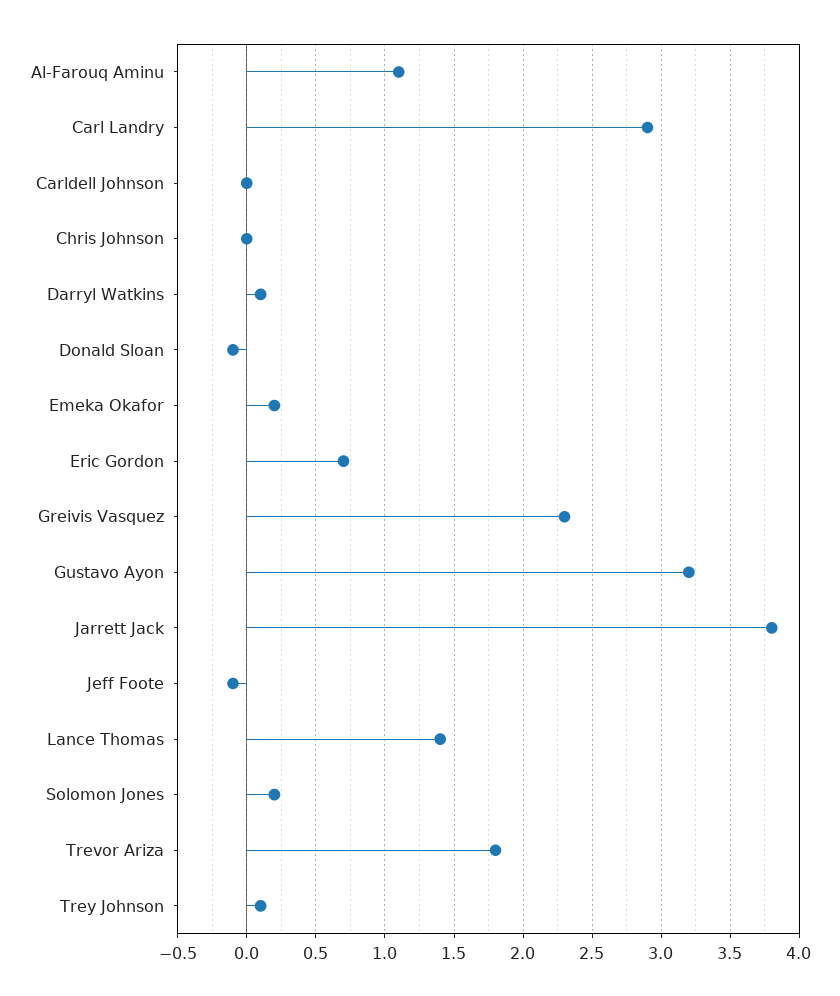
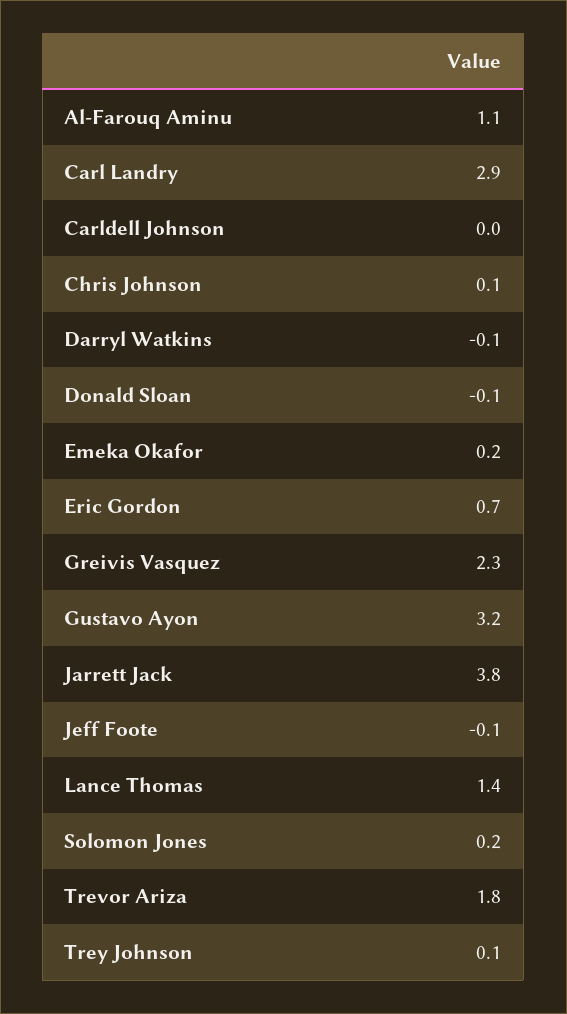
Chris Johnson: 0 -> 0.1
Darryl Watkins: 0.1 -> -0.1

